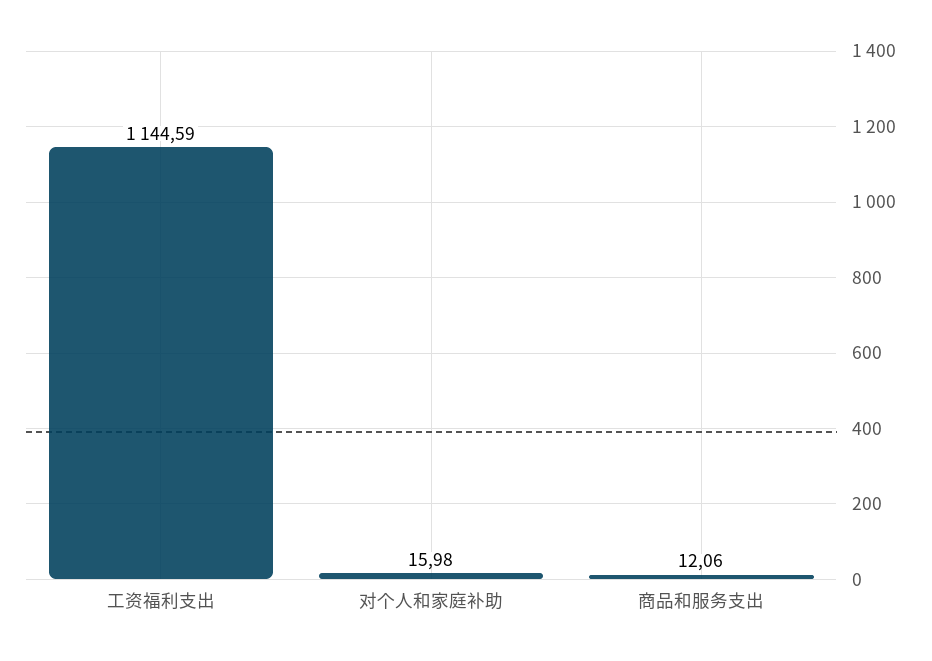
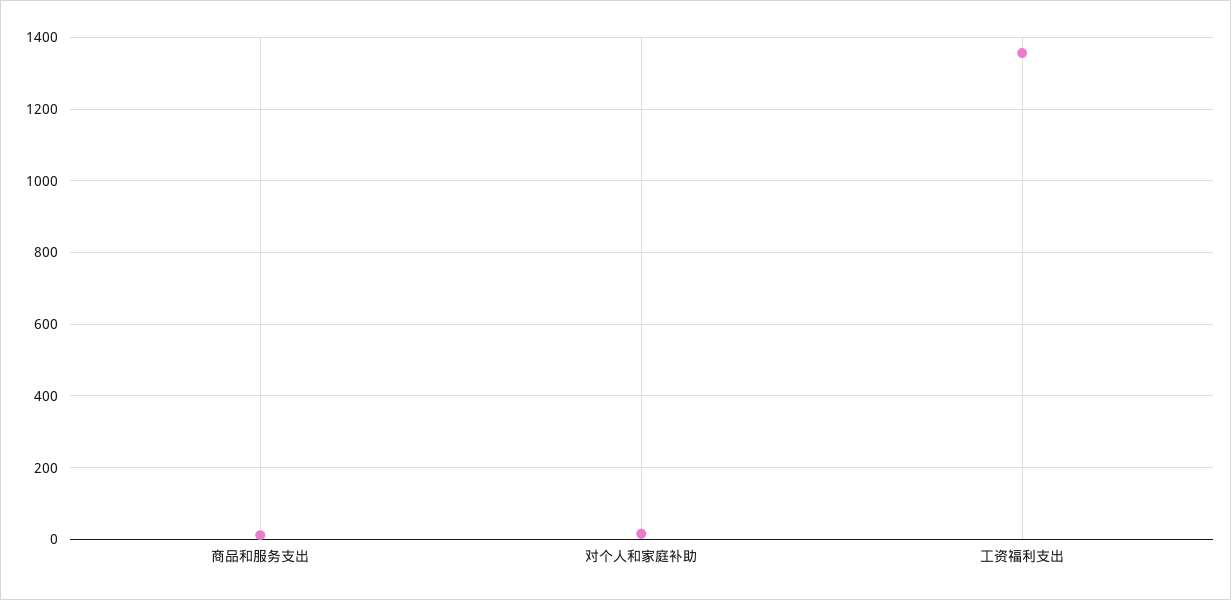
工资福利支出: 1144.59 -> 1360

